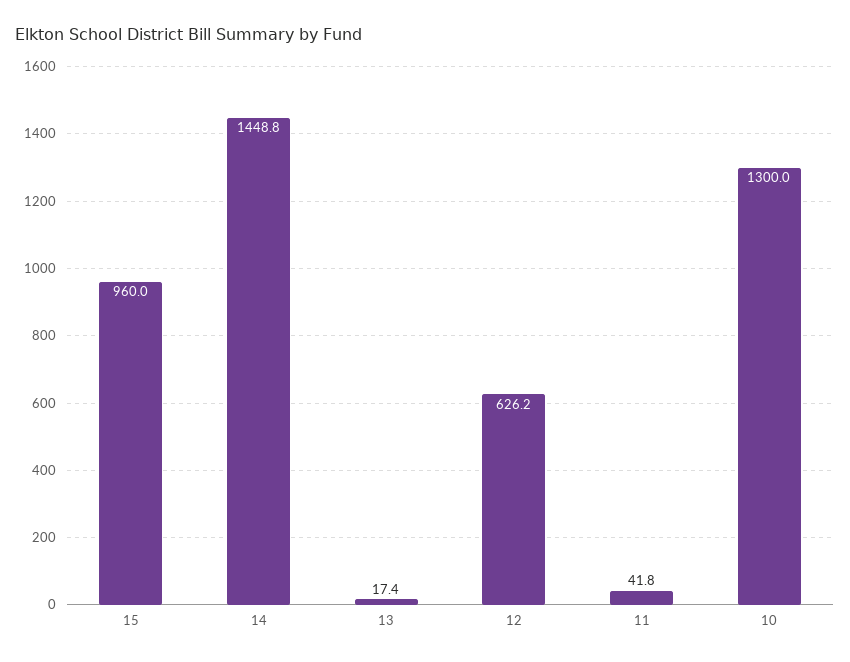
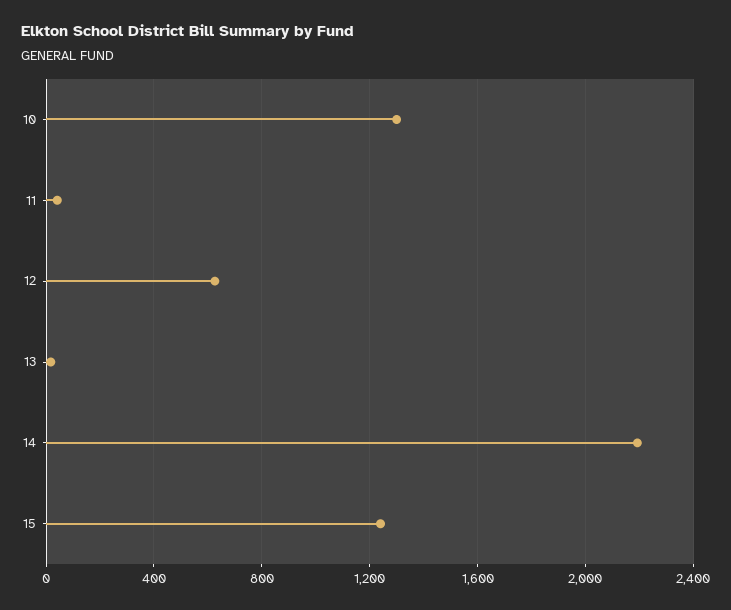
15: 960 -> 1250
14: 1448.8 -> 2200

